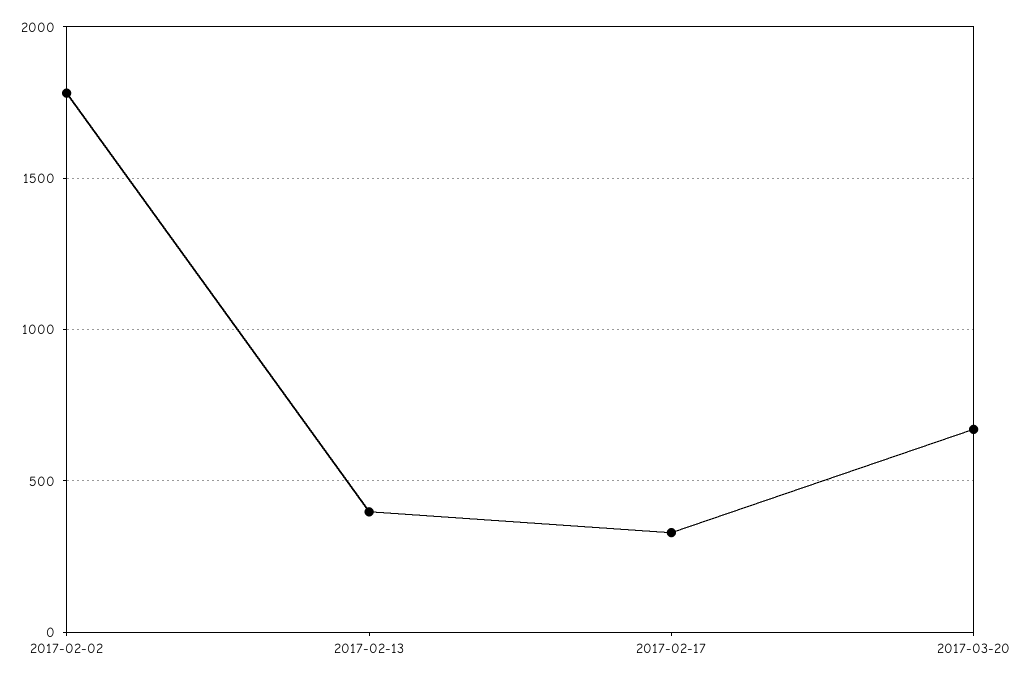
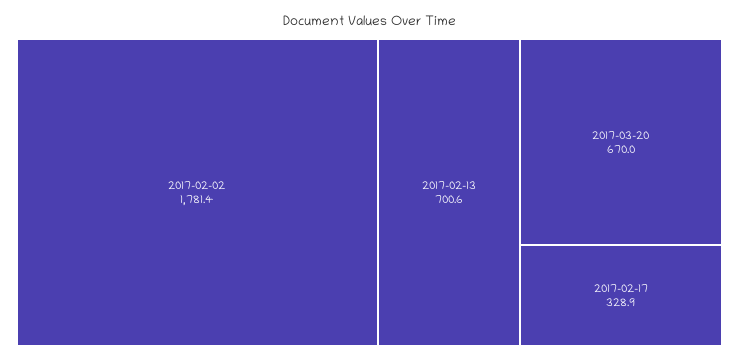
2017-02-13: 400 -> 700.6

